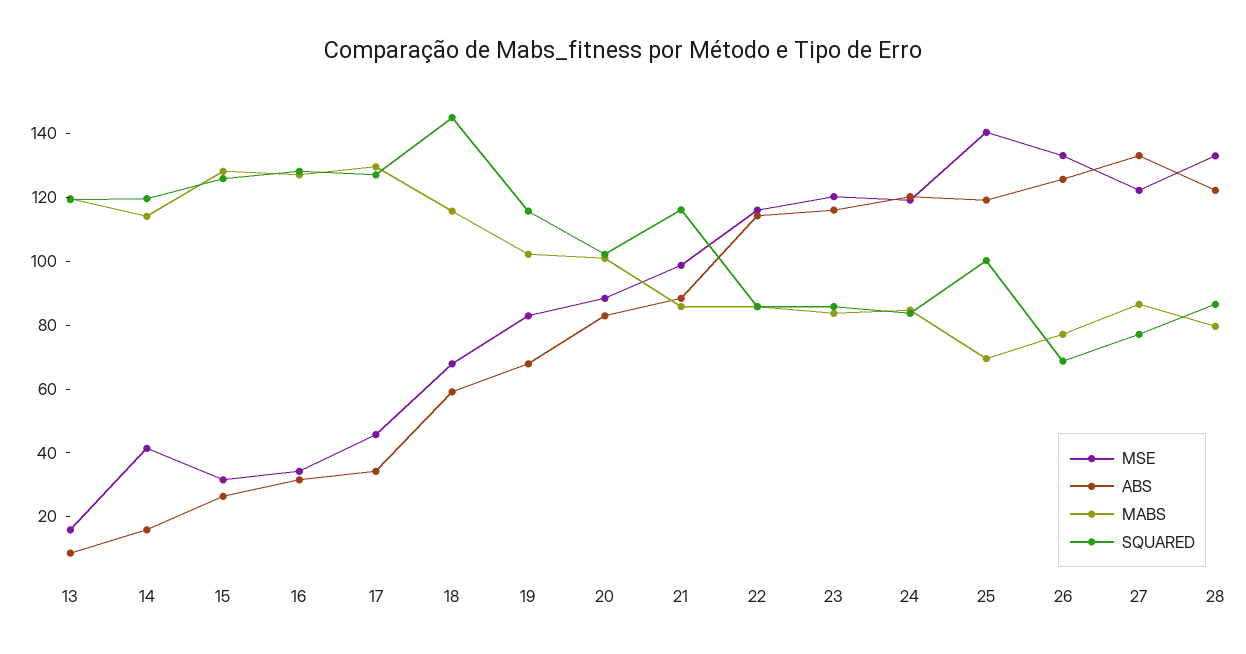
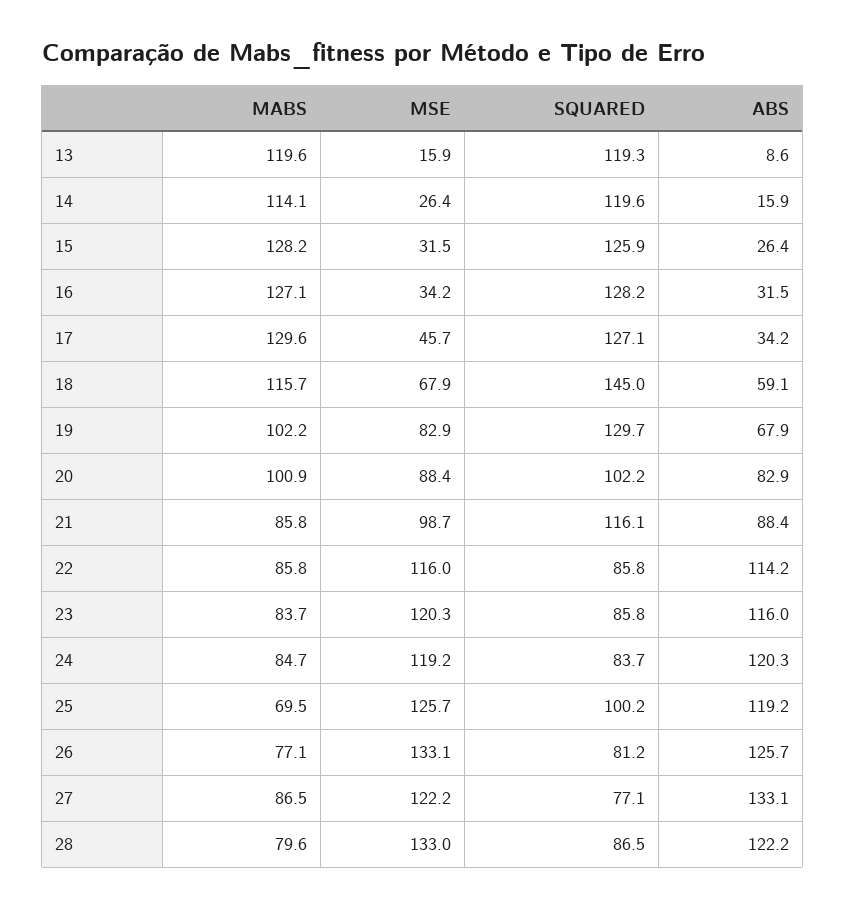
MSE, 14: 40 -> 26.4
SQUARED, 19: 115 -> 129.7
MSE, 25: 140 -> 125.7
SQUARED, 26: 70 -> 81.2

